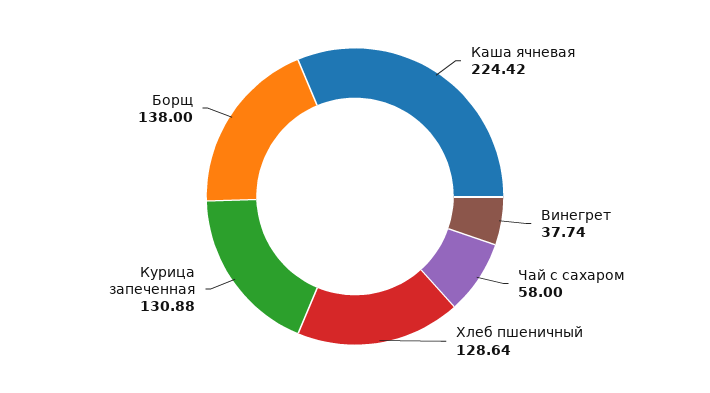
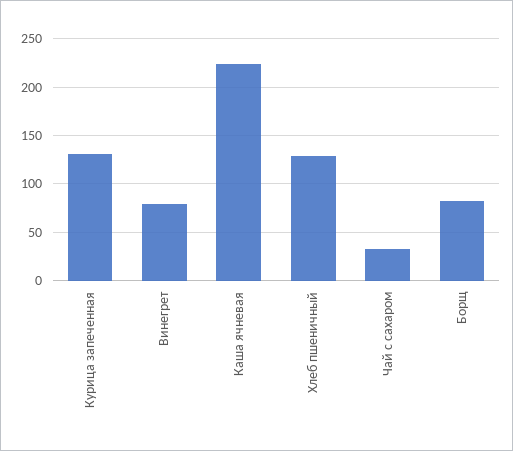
Винегрет: 37.74 -> 80
Чай с сахаром: 58 -> 30
Борщ: 138 -> 80

